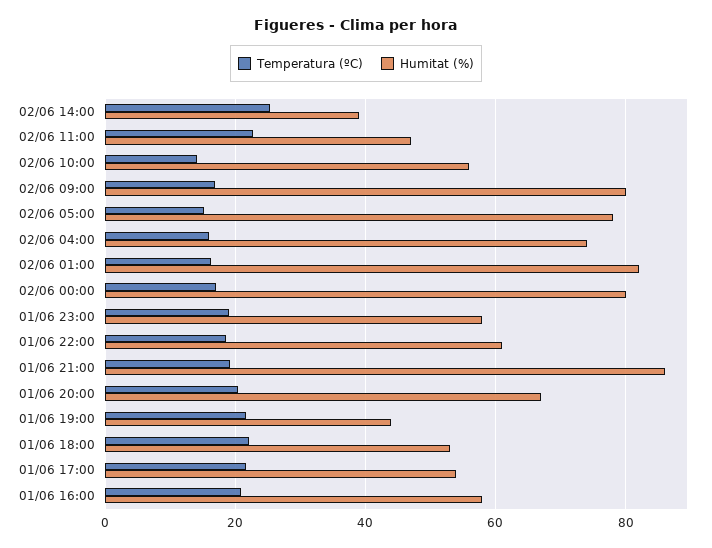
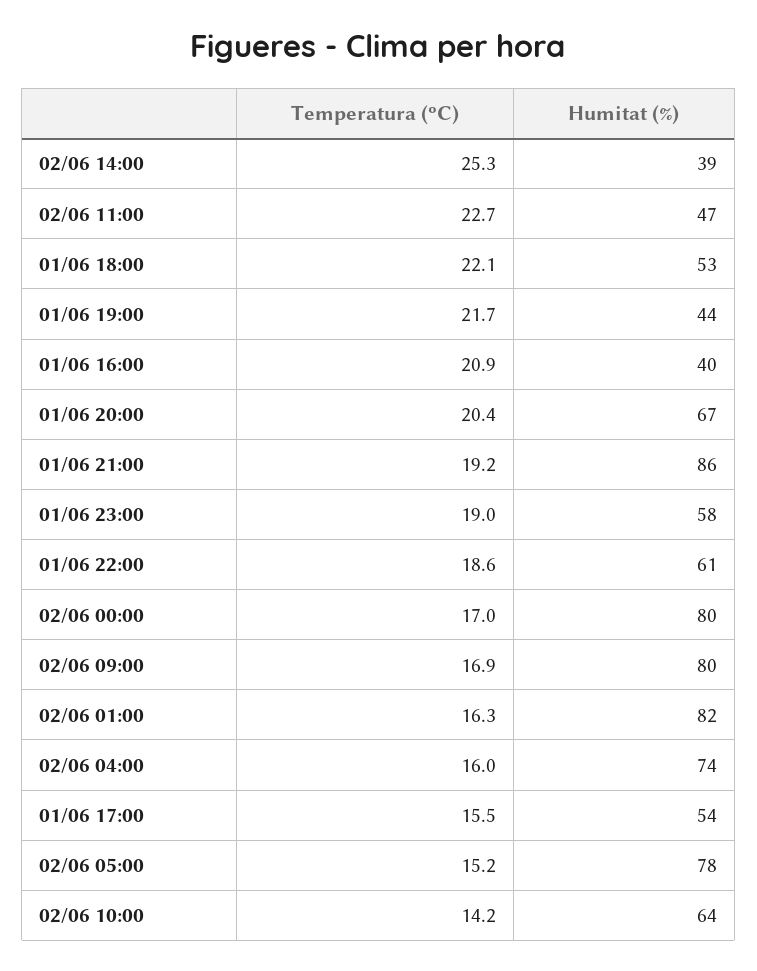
Humitat (%), 02/06 10:00: 56 -> 64
Temperatura (ºC), 01/06 17:00: 22 -> 15.5
Humitat (%), 01/06 16:00: 58 -> 40

